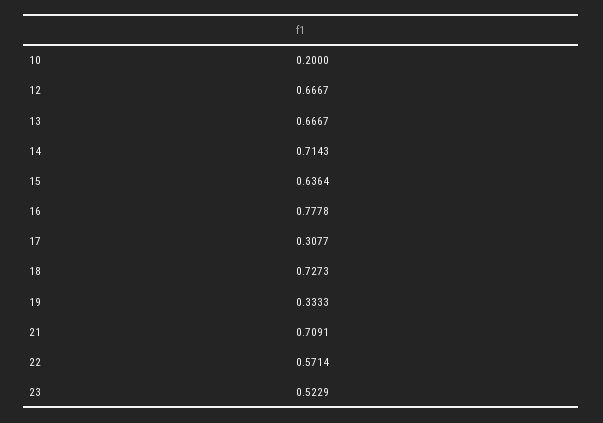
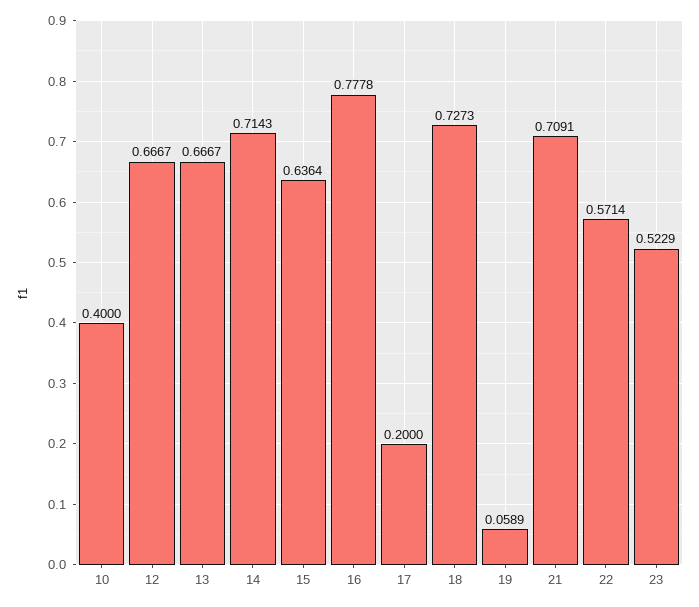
10: 0.2 -> 0.4
17: 0.3077 -> 0.2
19: 0.3333 -> 0.0589

